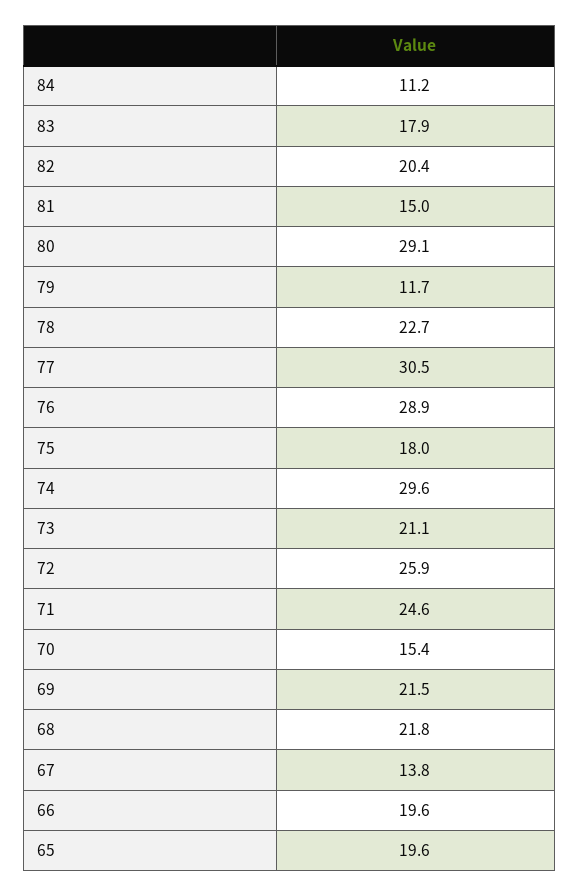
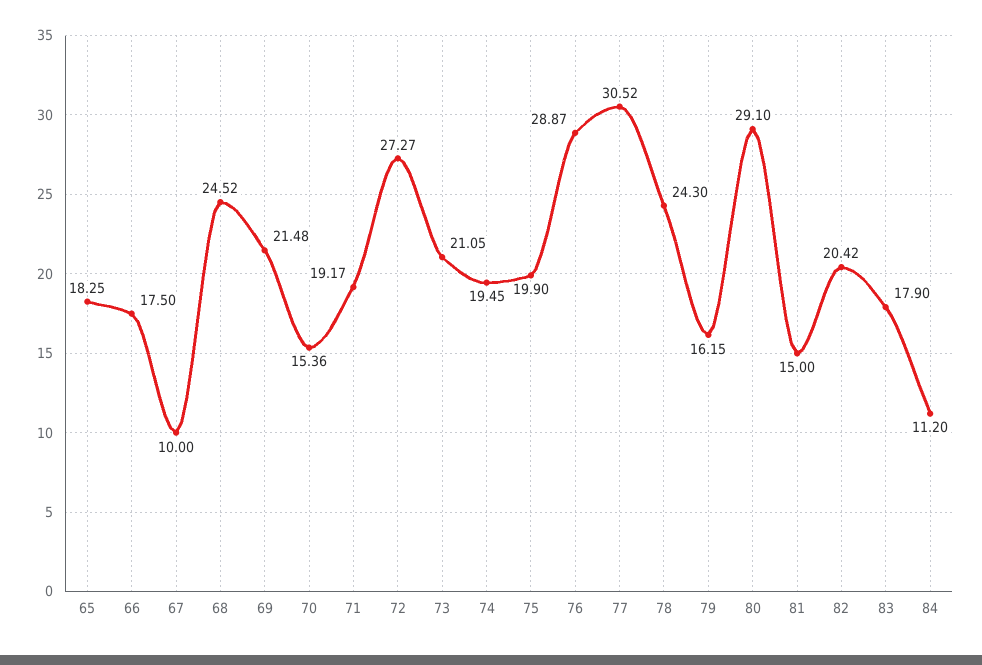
79: 11.7 -> 16.15
78: 22.7 -> 24.3
75: 18 -> 19.9
74: 29.6 -> 19.45
72: 25.9 -> 27.27
71: 24.6 -> 19.17
68: 21.8 -> 24.52
67: 13.8 -> 10
66: 19.6 -> 17.5
65: 19.6 -> 18.25

